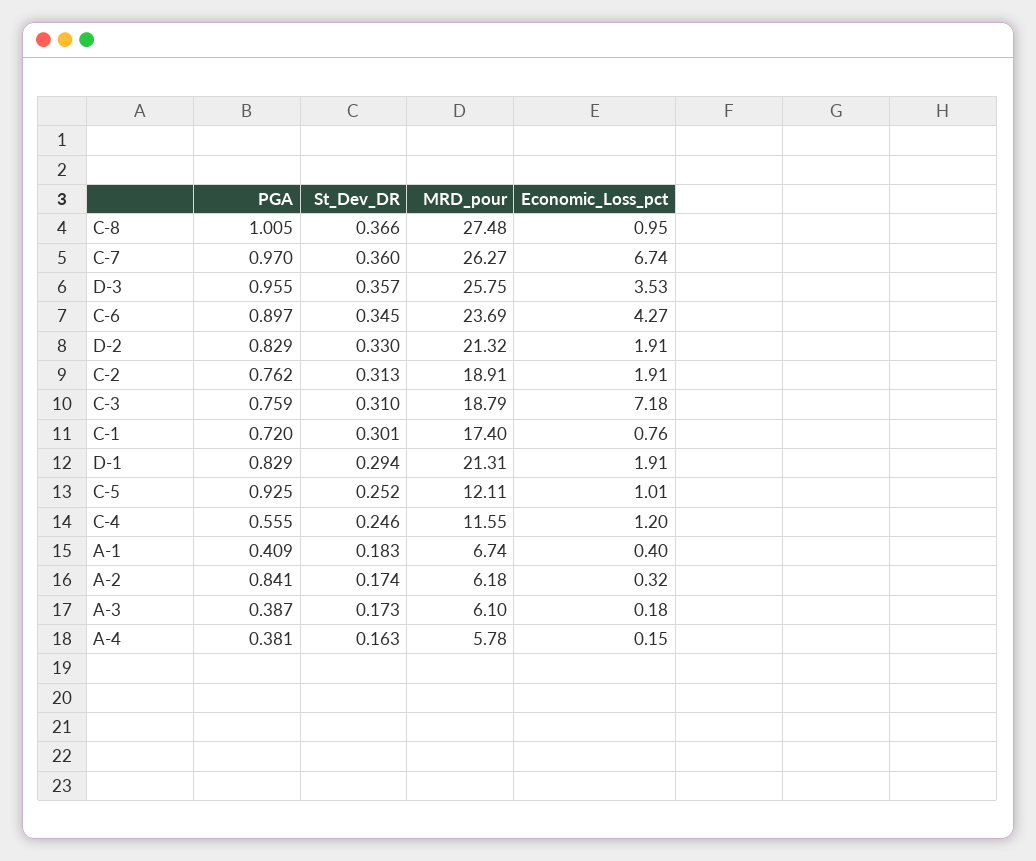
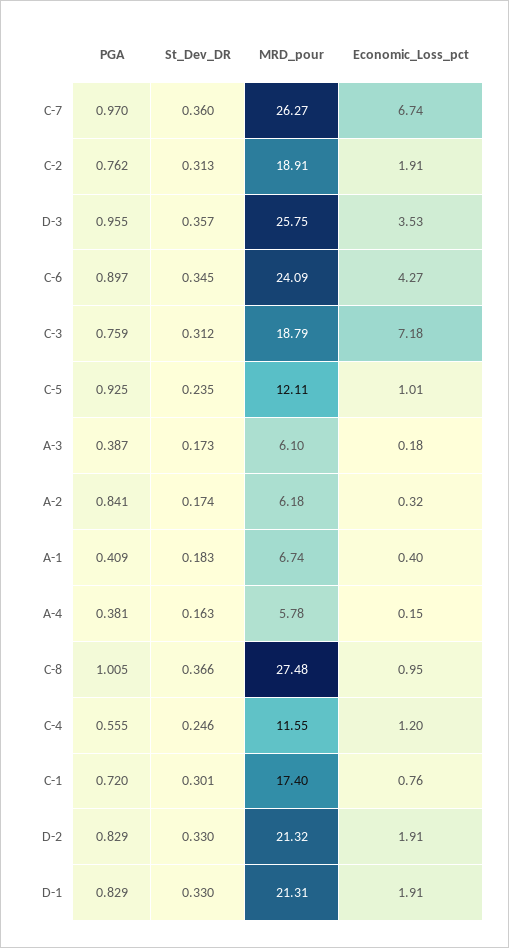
MRD_pour, C-6: 23.69 -> 24.09
St_Dev_DR, C-3: 0.31 -> 0.312
St_Dev_DR, D-1: 0.294 -> 0.33
St_Dev_DR, C-5: 0.252 -> 0.235

